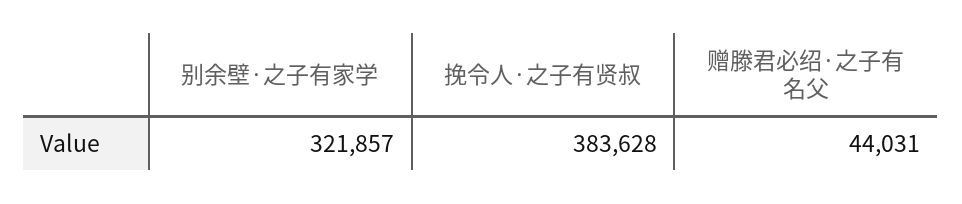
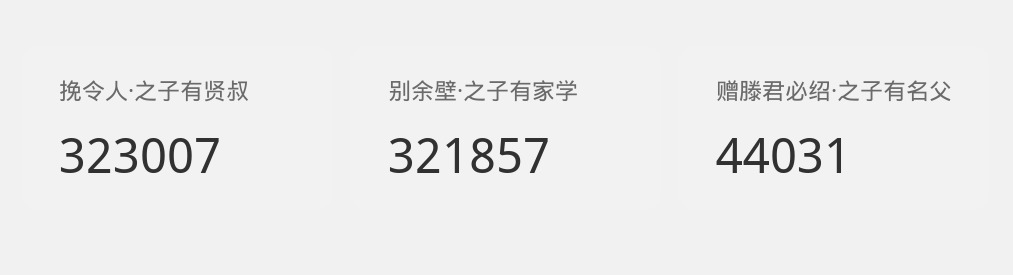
挽令人·之子有贤叔: 383628 -> 323007

